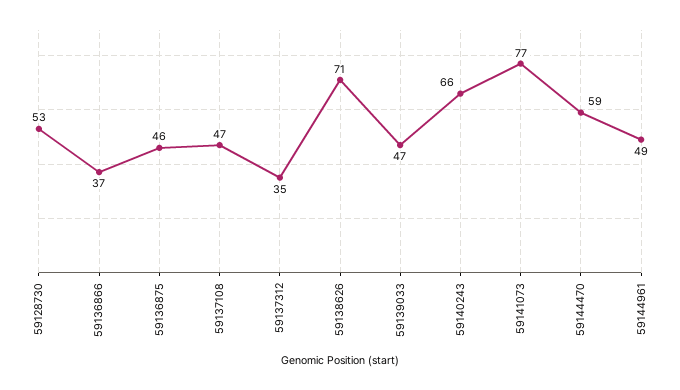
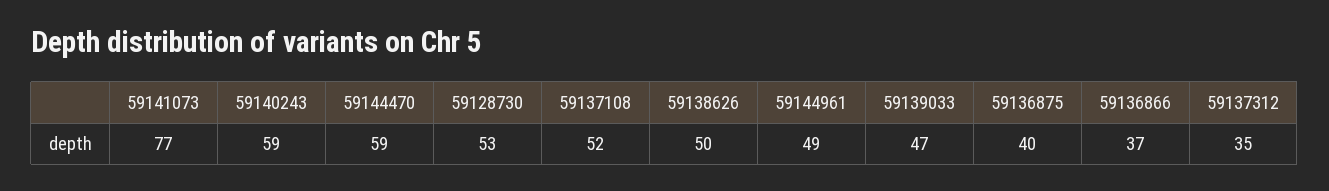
59136875: 46 -> 40
59137108: 47 -> 52
59138626: 71 -> 50
59140243: 66 -> 59

